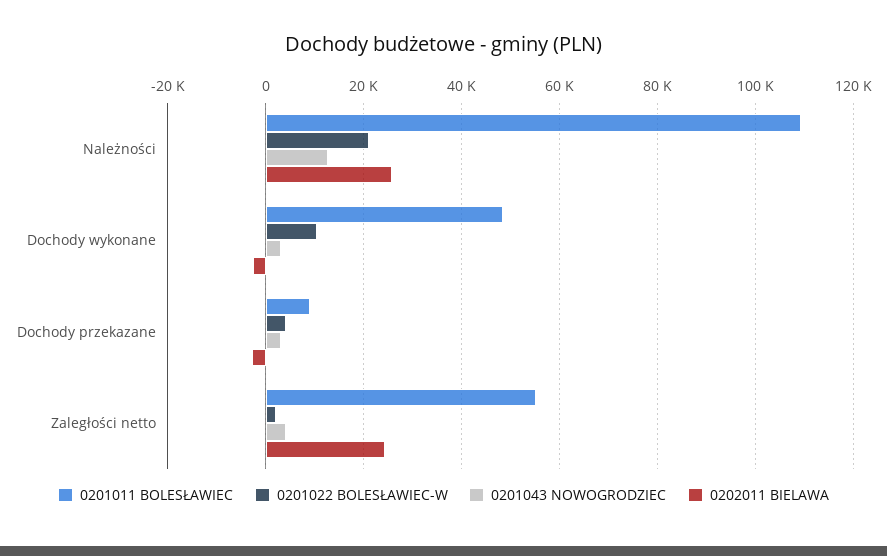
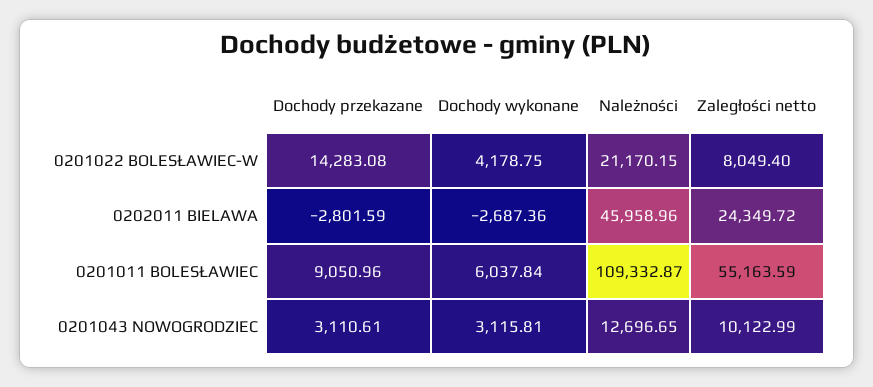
0202011 BIELAWA, Należności: 26000 -> 45958.96
0201011 BOLESŁAWIEC, Dochody wykonane: 48000 -> 6037.84
0201022 BOLESŁAWIEC-W, Dochody wykonane: 10000 -> 4178.75
0201022 BOLESŁAWIEC-W, Dochody przekazane: 4000 -> 14283.08
0201022 BOLESŁAWIEC-W, Zaległości netto: 2000 -> 8049.4
0201043 NOWOGRODZIEC, Zaległości netto: 4000 -> 10122.99

